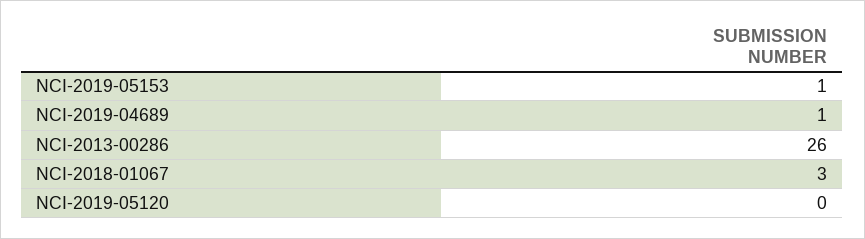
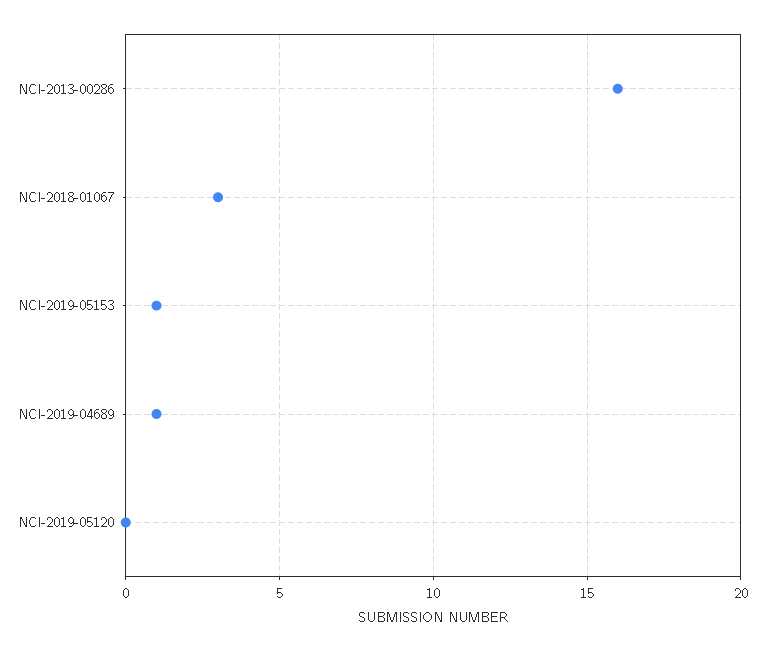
NCI-2013-00286: 26 -> 16

